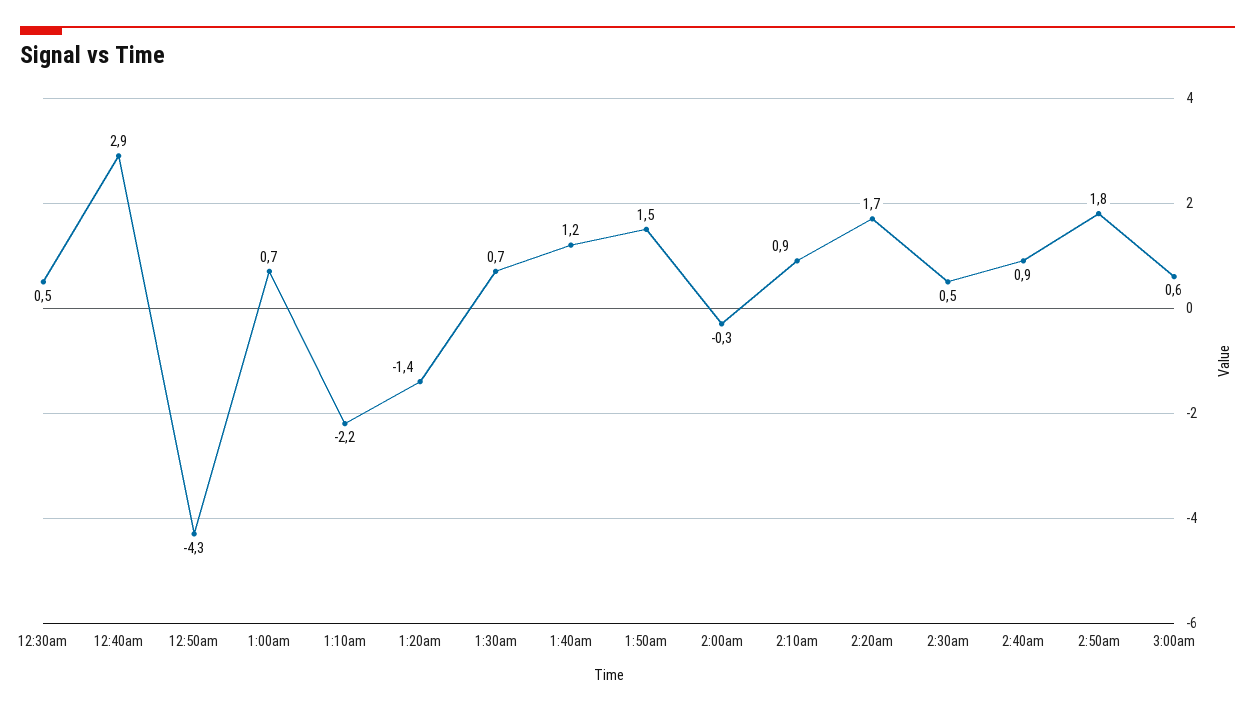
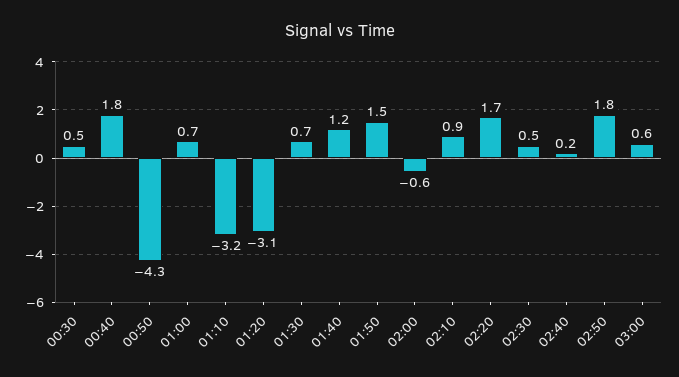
12:40am: 2.9 -> 1.8
1:10am: -2.2 -> -3.2
1:20am: -1.4 -> -3.1
2:00am: -0.3 -> -0.6
2:40am: 0.9 -> 0.2

